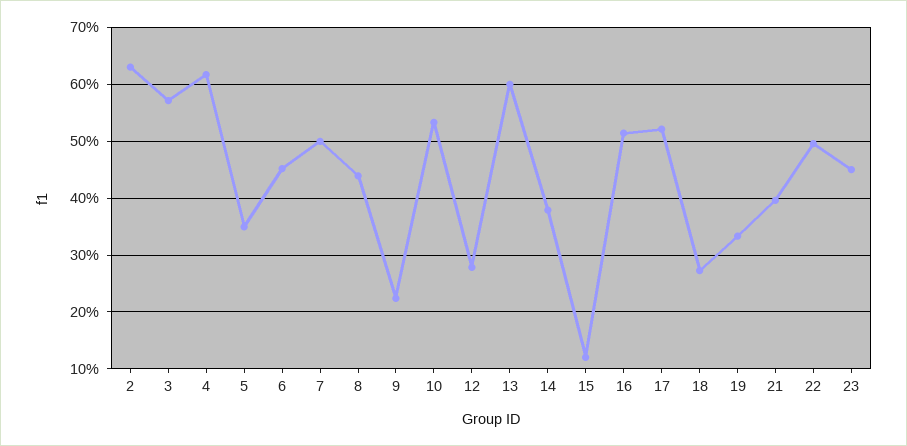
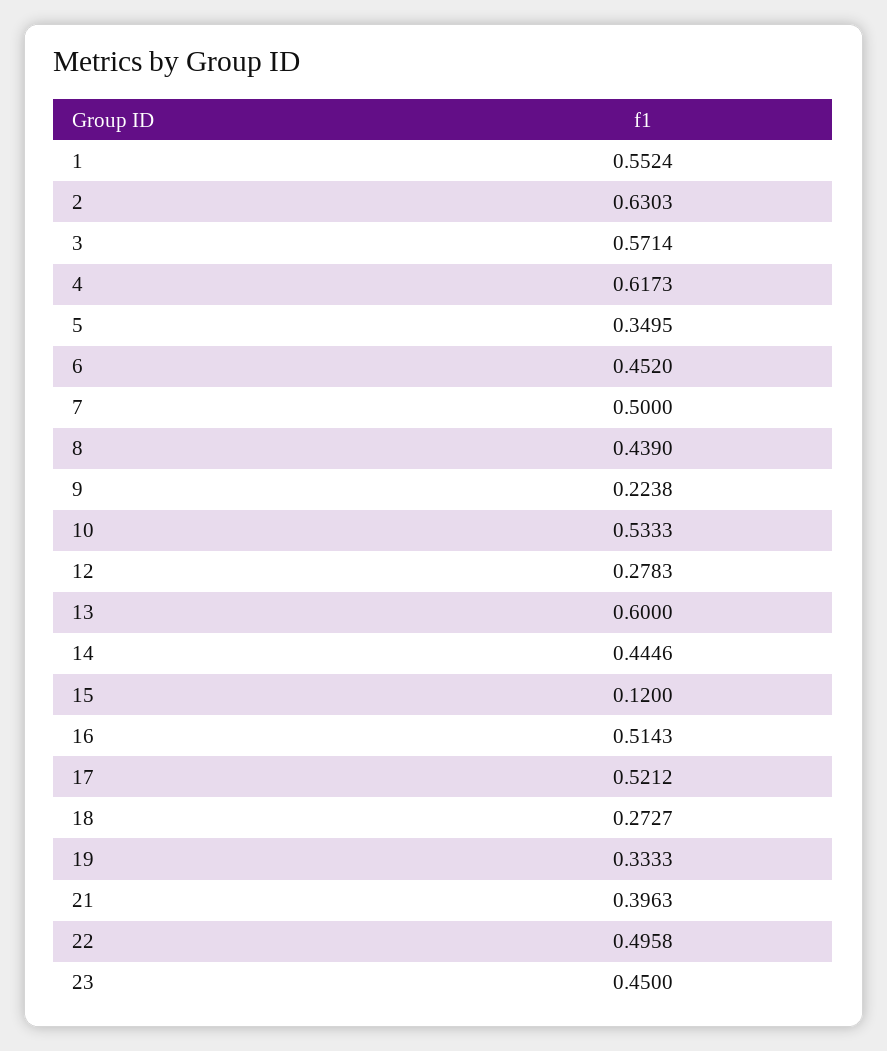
14: 0.38 -> 0.4446
1: none -> 0.5524

